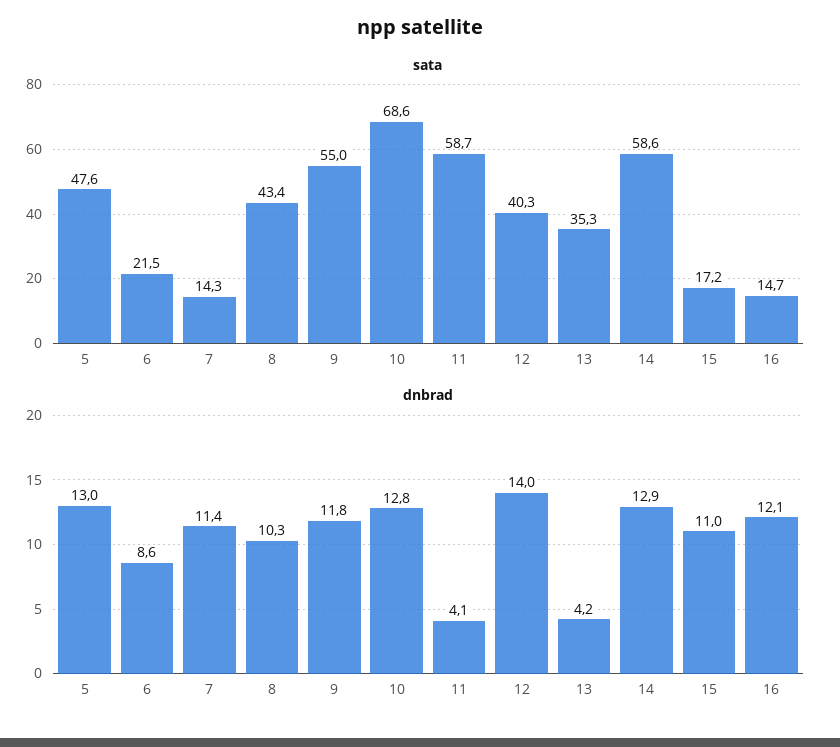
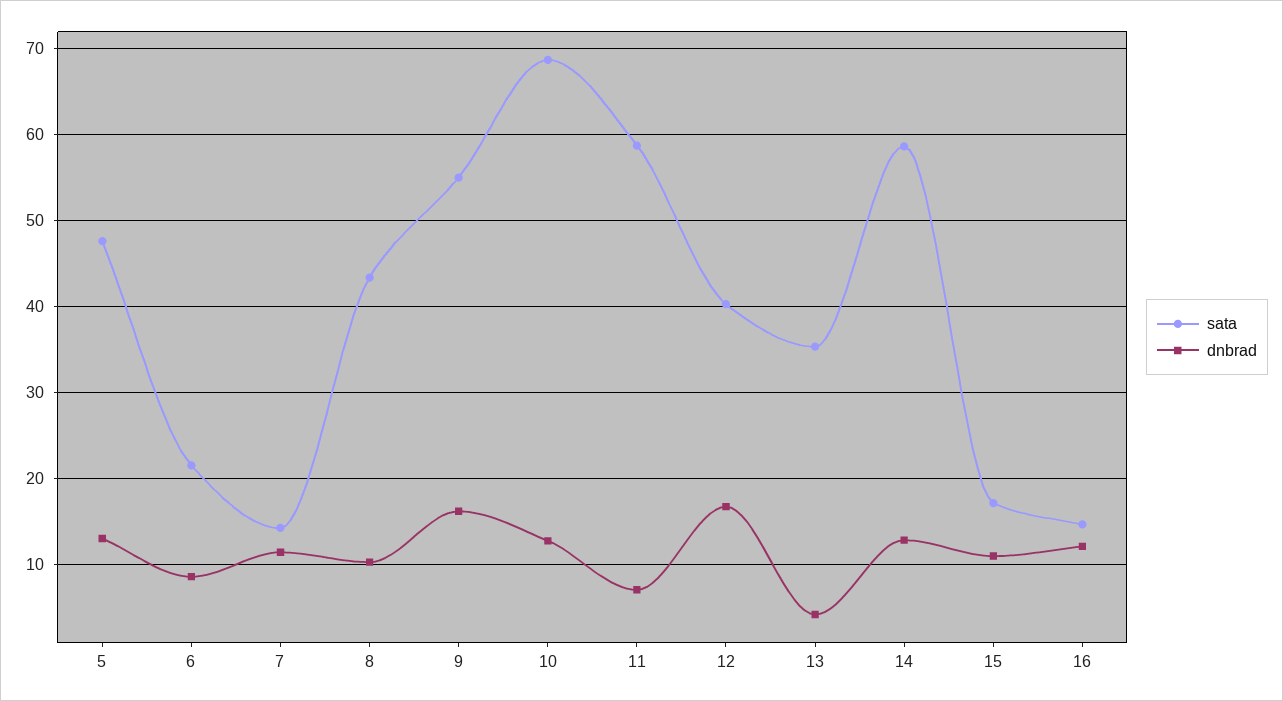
dnbrad, 9: 11.8 -> 16
dnbrad, 11: 4.1 -> 7
dnbrad, 12: 14 -> 17

